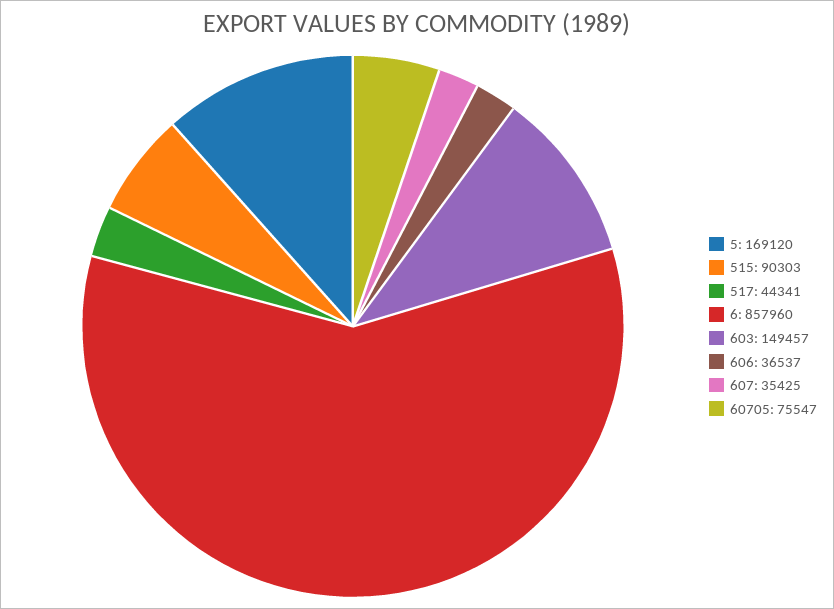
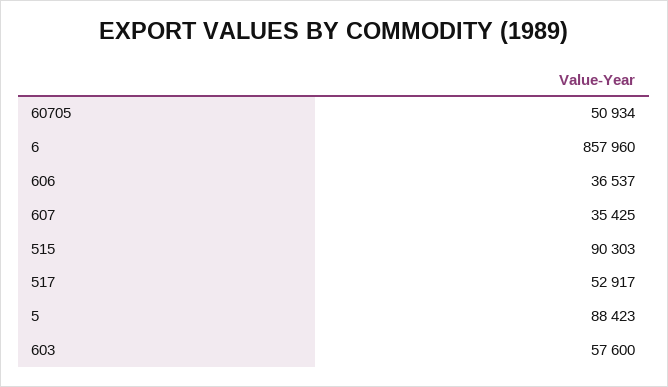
5: 169120 -> 88423
517: 44341 -> 52917
603: 149457 -> 57600
60705: 75547 -> 50934

